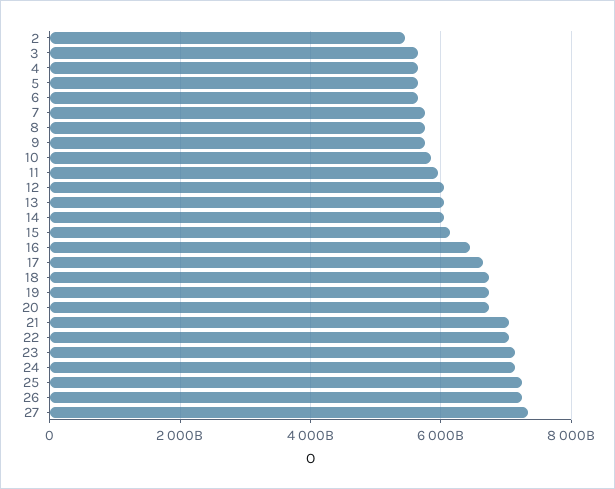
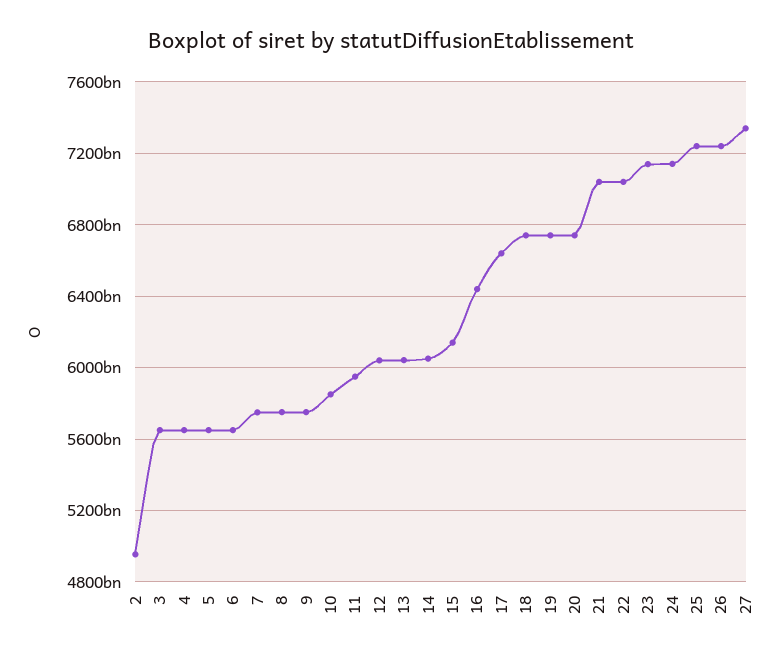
2: 5400000000000 -> 4950000000000

